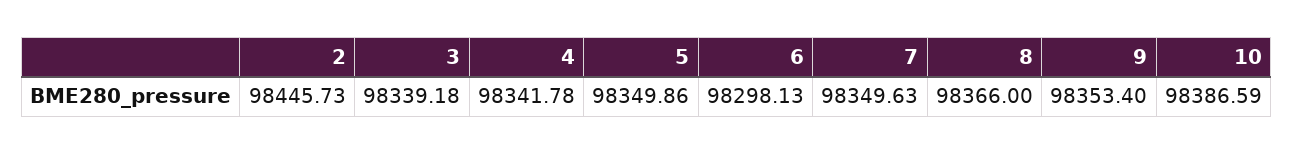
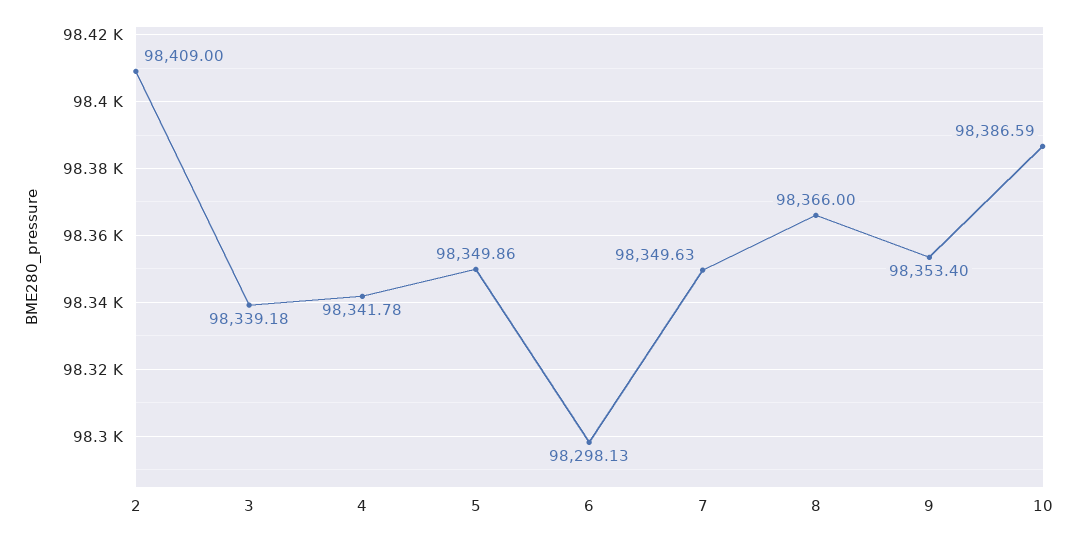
2: 98445.73 -> 98409

